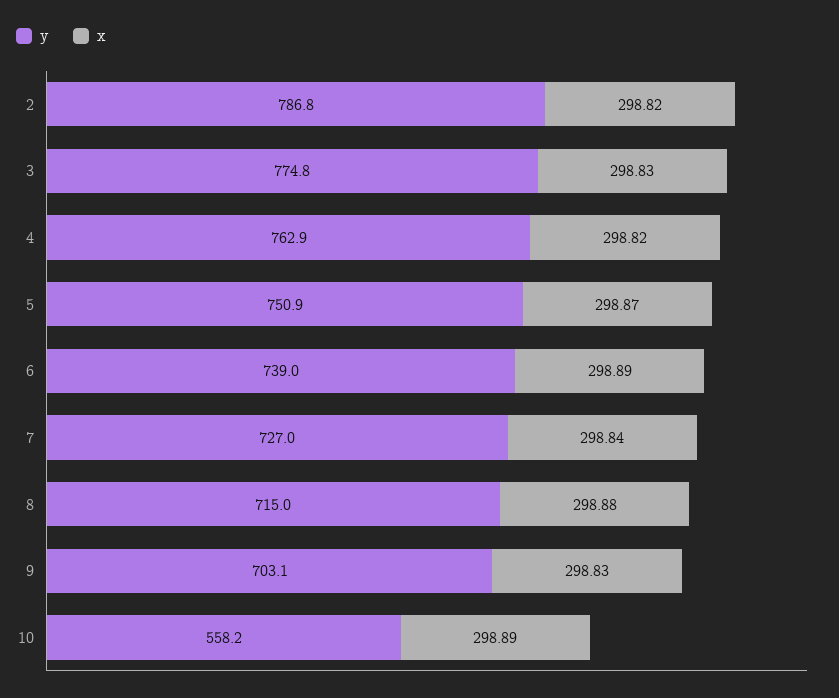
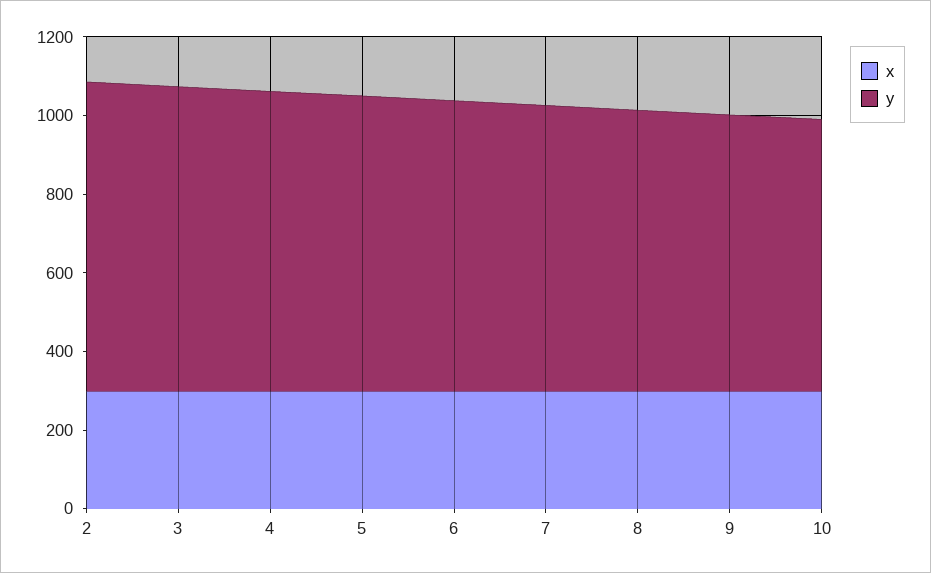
y, 10: 558.2 -> 700

